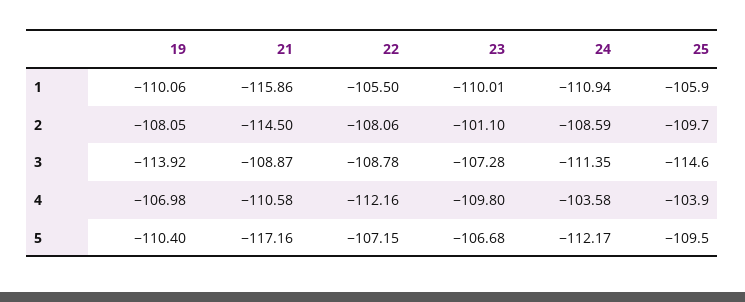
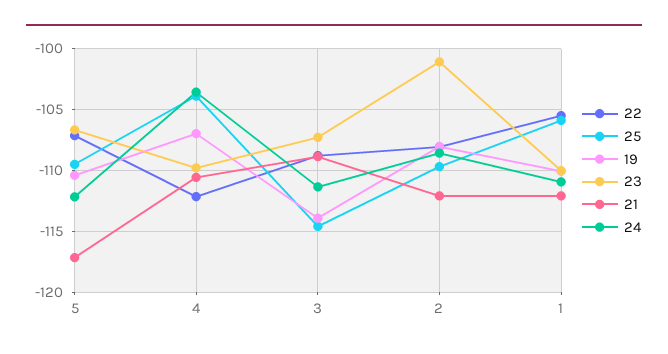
21, 1: -115.86 -> -112
21, 2: -114.5 -> -112

